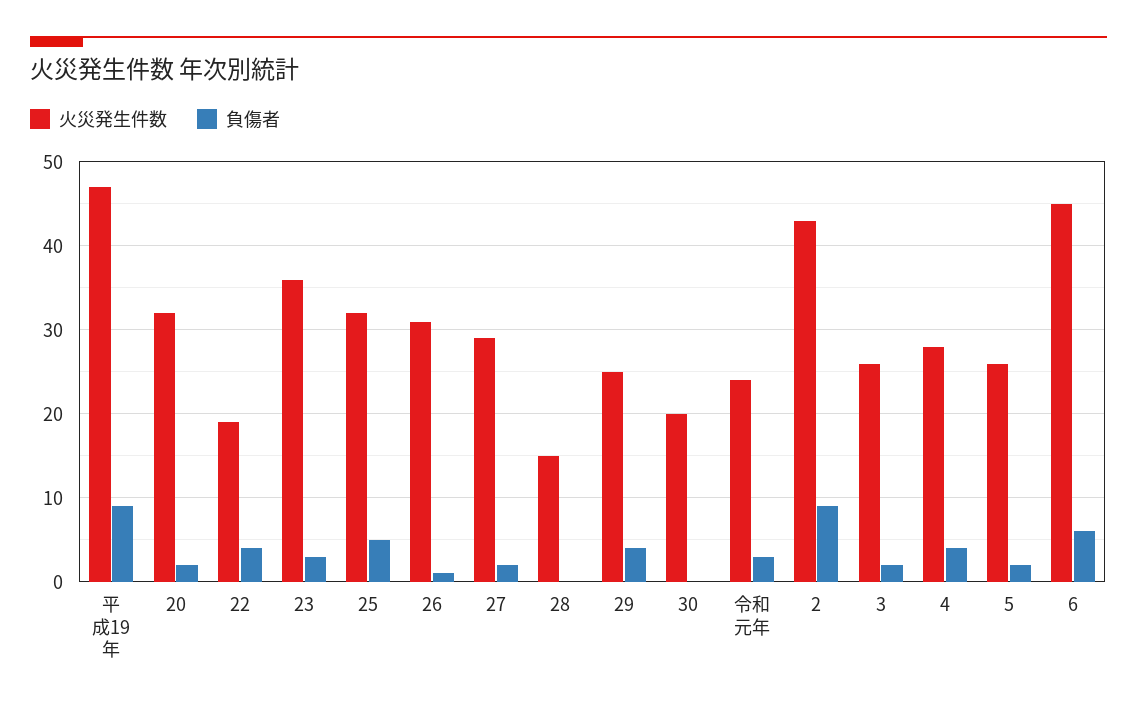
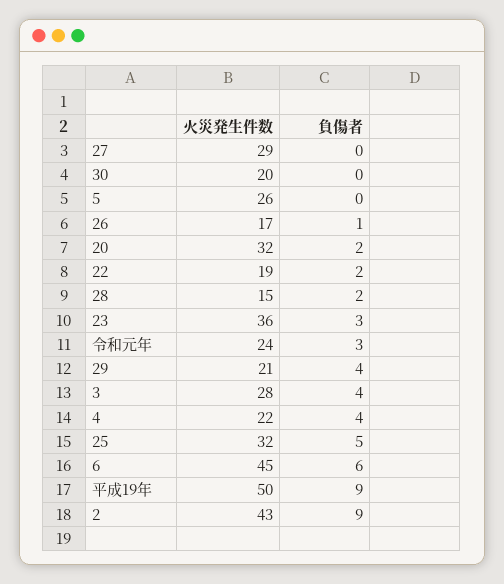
火災発生件数, 平成19年: 47 -> 50
負傷者, 22: 4 -> 2
火災発生件数, 26: 31 -> 17
負傷者, 27: 2 -> 0
負傷者, 28: 0 -> 2
火災発生件数, 29: 25 -> 21
火災発生件数, 3: 26 -> 28
負傷者, 3: 2 -> 4
火災発生件数, 4: 28 -> 22
負傷者, 5: 2 -> 0

